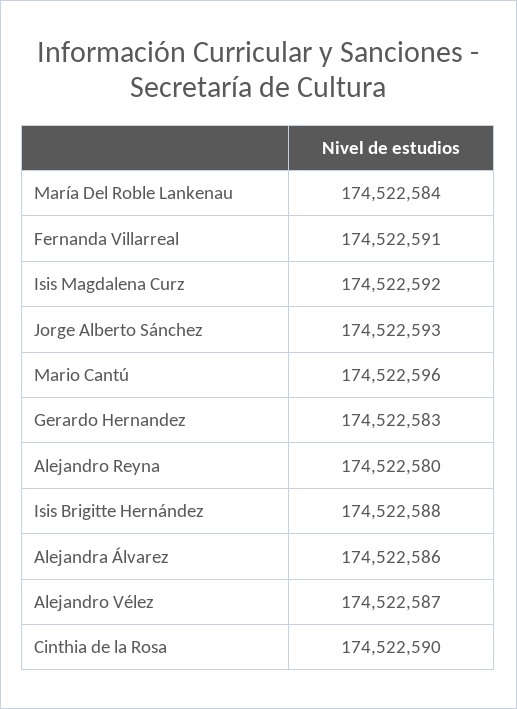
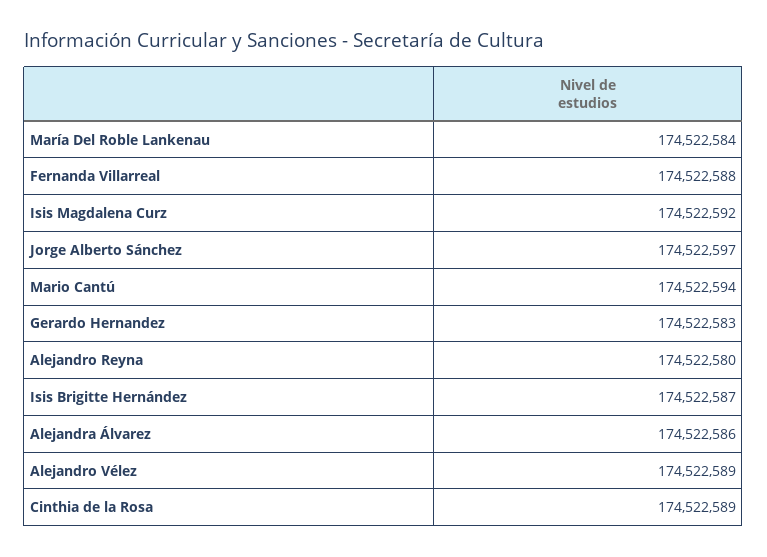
Fernanda Villarreal: 174522591 -> 174522588
Jorge Alberto Sánchez: 174522593 -> 174522597
Mario Cantú: 174522596 -> 174522594
Isis Brigitte Hernández: 174522588 -> 174522587
Alejandro Vélez: 174522587 -> 174522589
Cinthia de la Rosa: 174522590 -> 174522589

